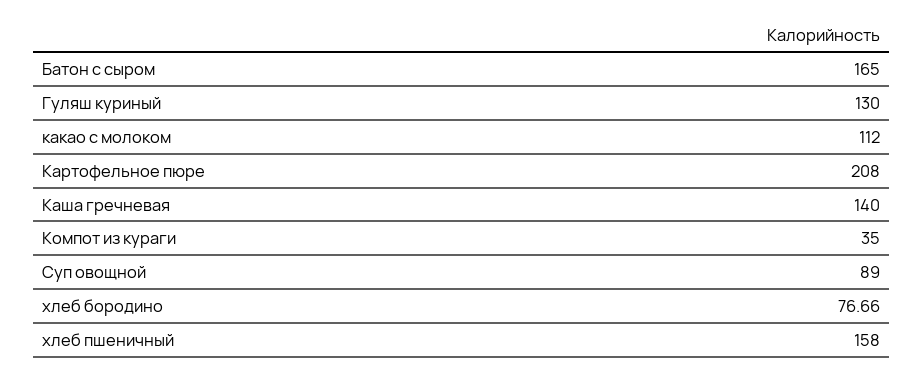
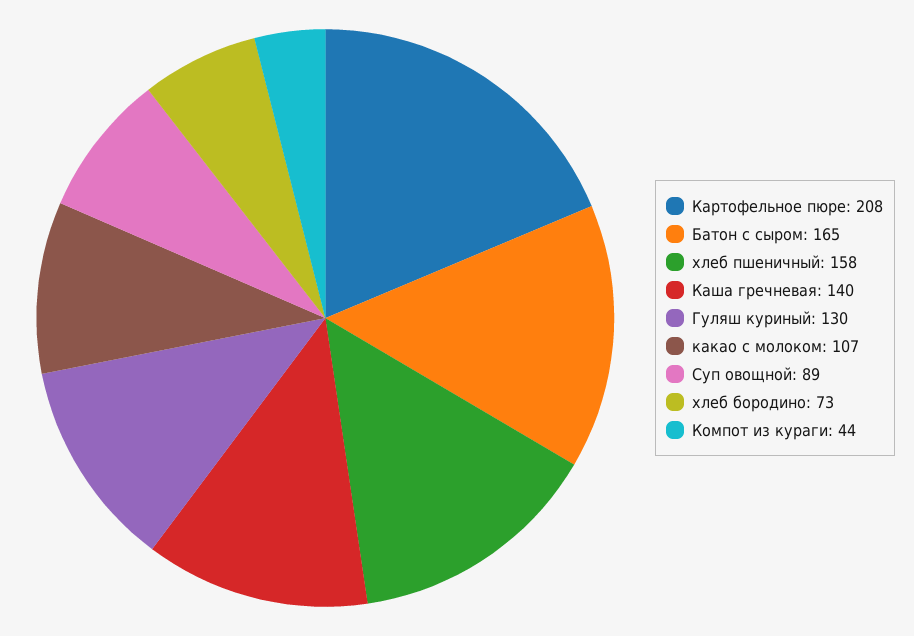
какао с молоком: 112 -> 107
Компот из кураги: 35 -> 44
хлеб бородино: 76.66 -> 73

